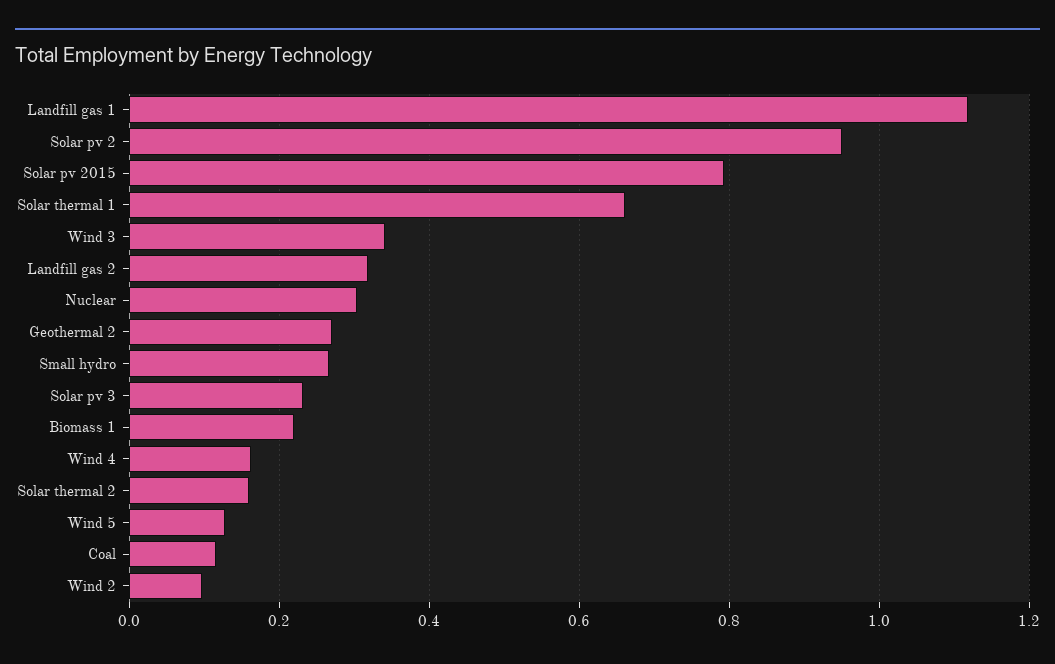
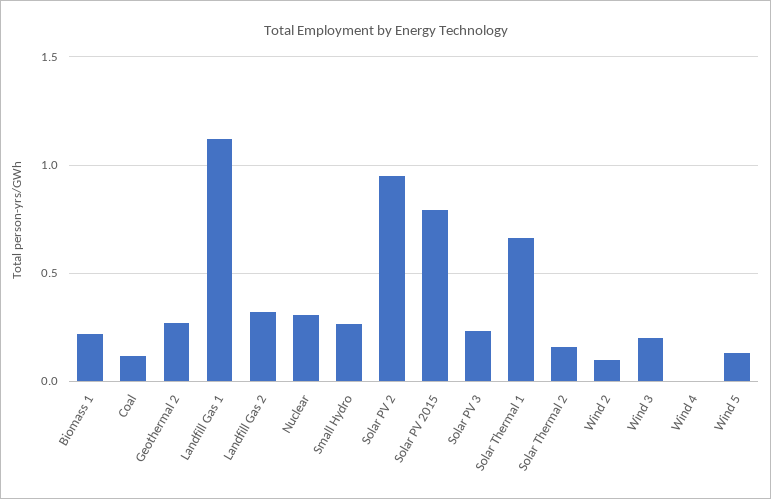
Wind 3: 0.34 -> 0.2
Wind 4: 0.16 -> 0

